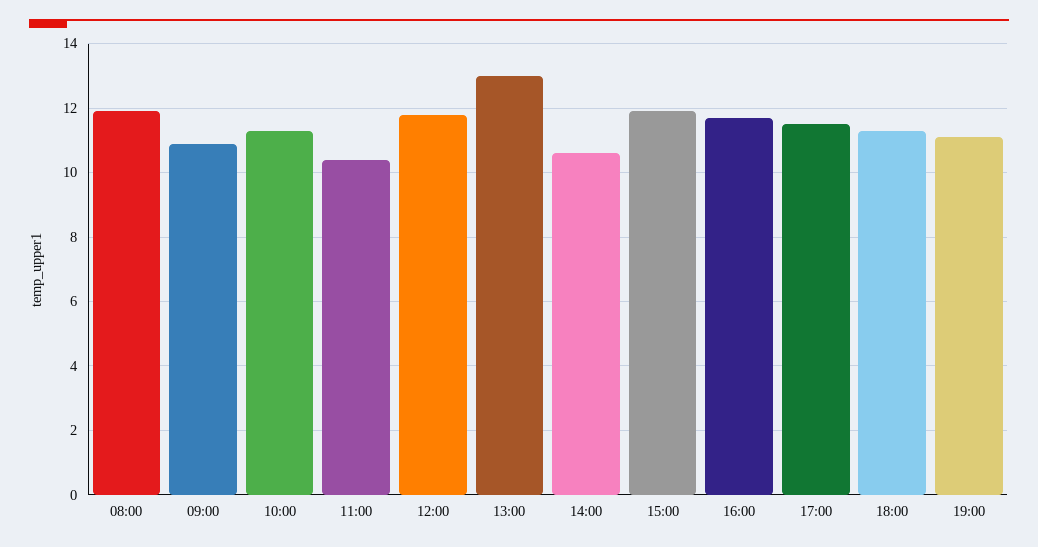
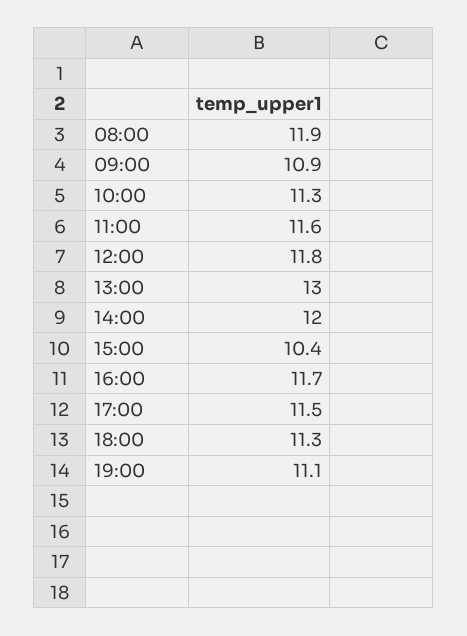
11:00: 10.5 -> 11.6
14:00: 10.5 -> 12
15:00: 12 -> 10.4

